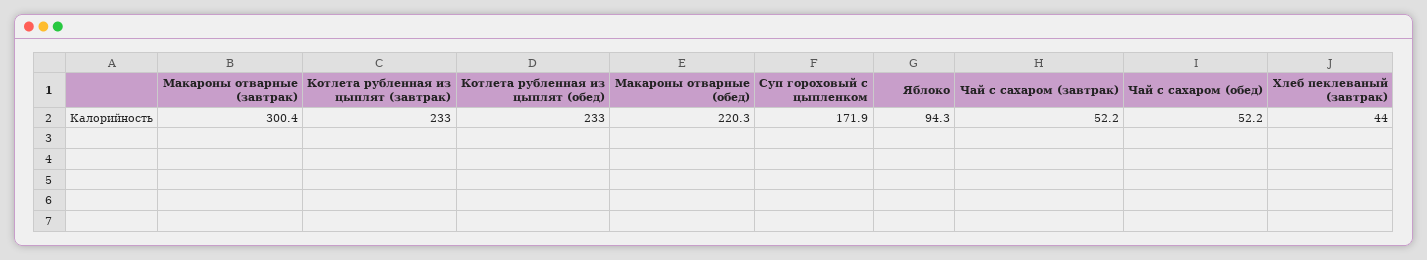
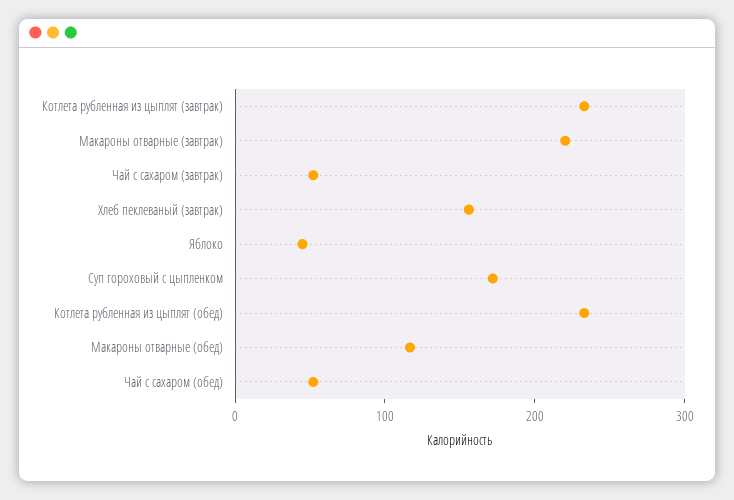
Макароны отварные (завтрак): 300.4 -> 220
Макароны отварные (обед): 220.3 -> 120
Яблоко: 94.3 -> 40
Хлеб пеклеваный (завтрак): 44 -> 160

